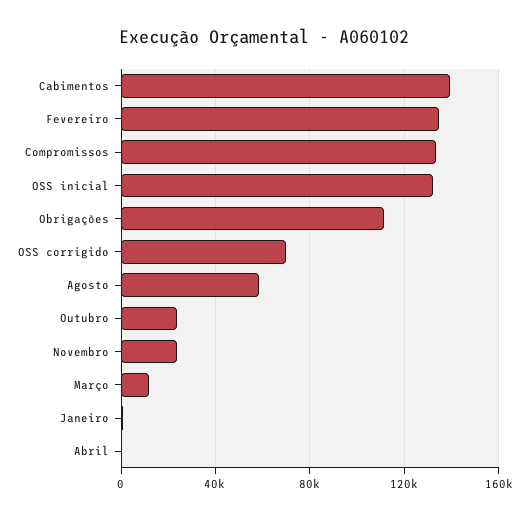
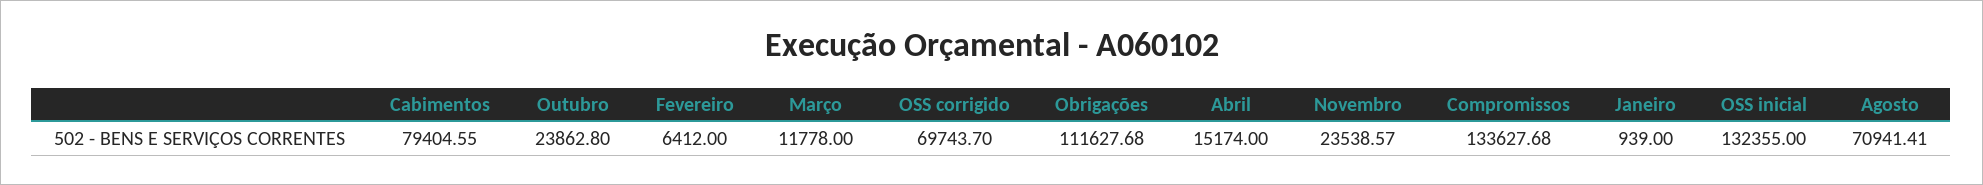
Cabimentos: 140000 -> 79404.55
Fevereiro: 135000 -> 6412
Agosto: 60000 -> 70941.41
Abril: 0 -> 15174

